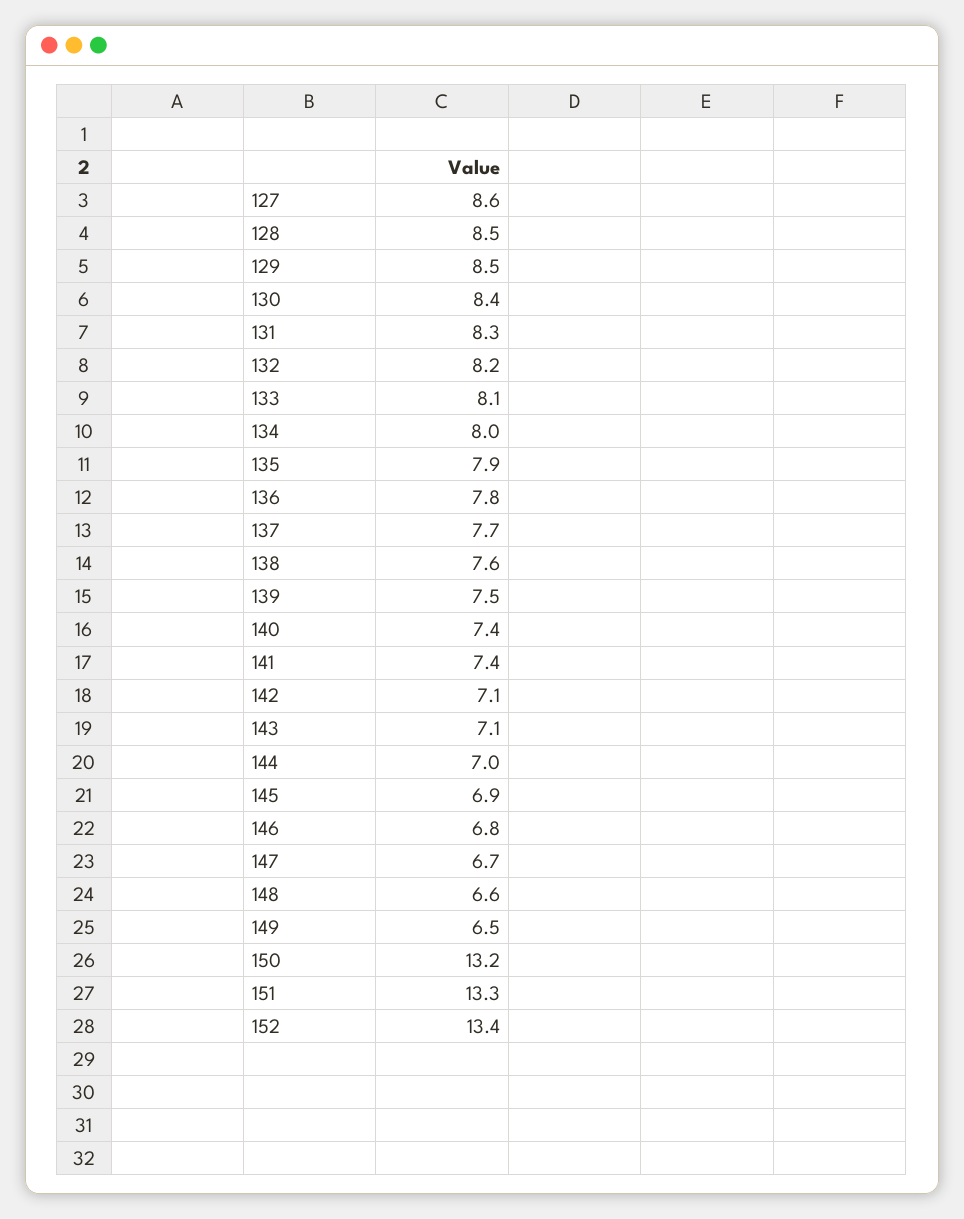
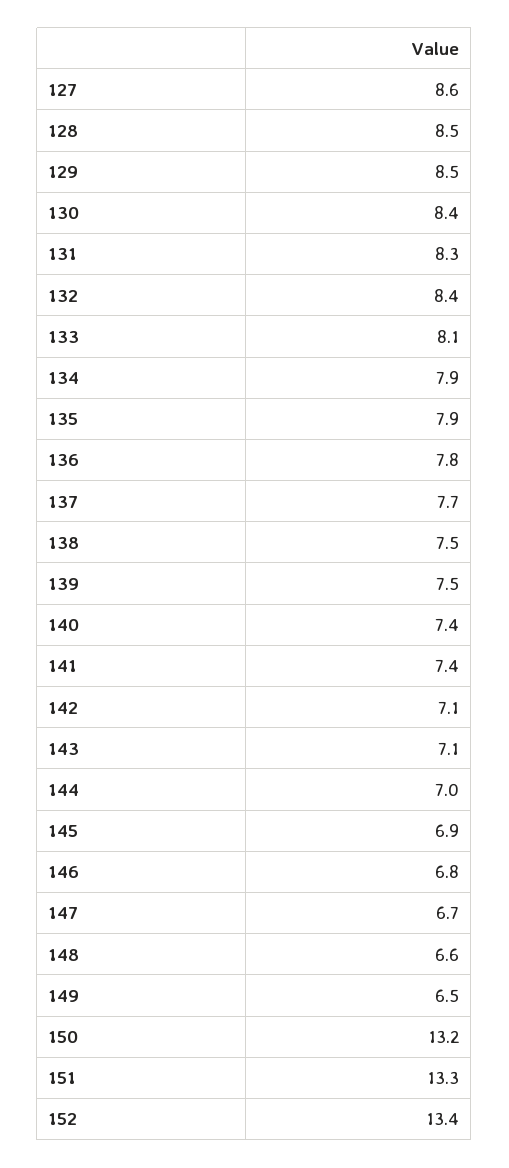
132: 8.2 -> 8.4
134: 8 -> 7.9
138: 7.6 -> 7.5

